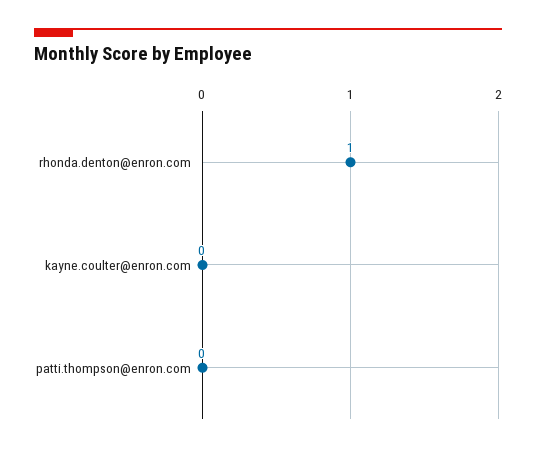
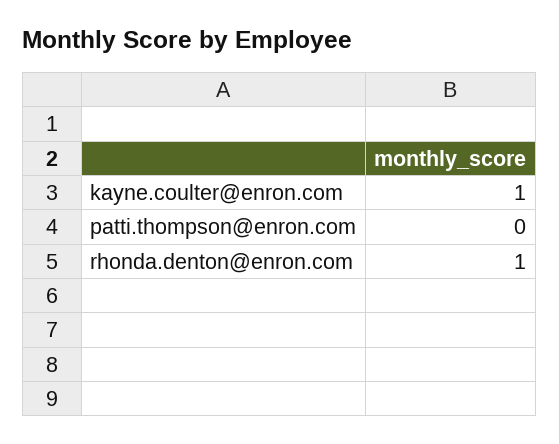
kayne.coulter@enron.com: 0 -> 1

